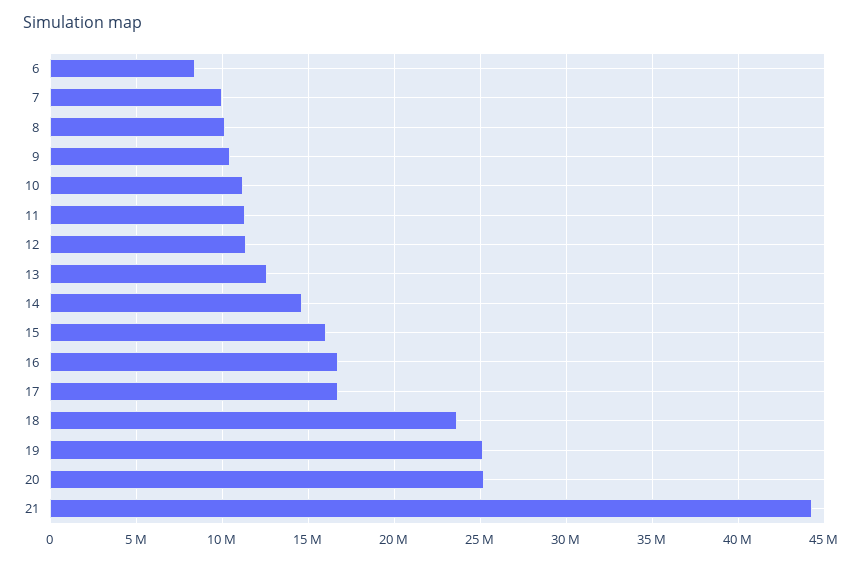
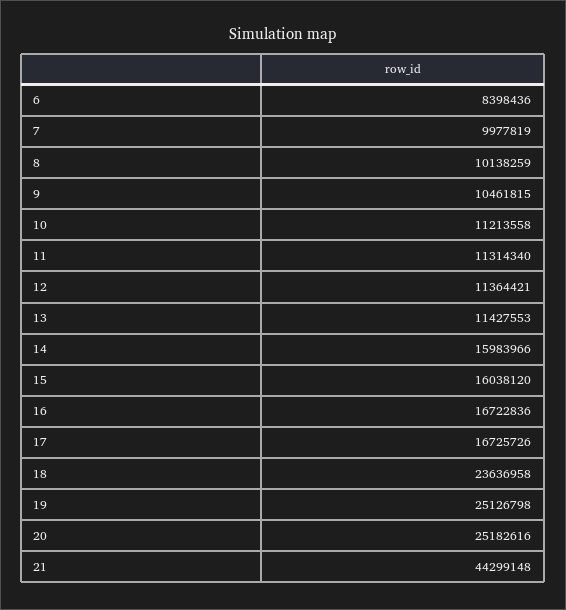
13: 12500000 -> 11427553
14: 14500000 -> 15983966

